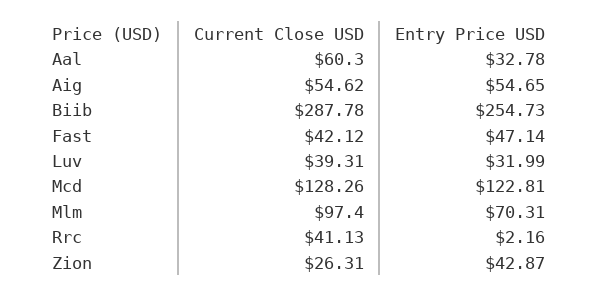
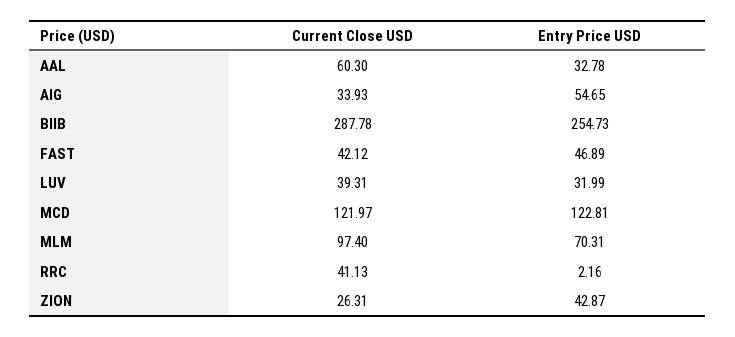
Current Close USD, Aig: 54.62 -> 33.93
Entry Price USD, Fast: 47.14 -> 46.89
Current Close USD, Mcd: 128.26 -> 121.97

